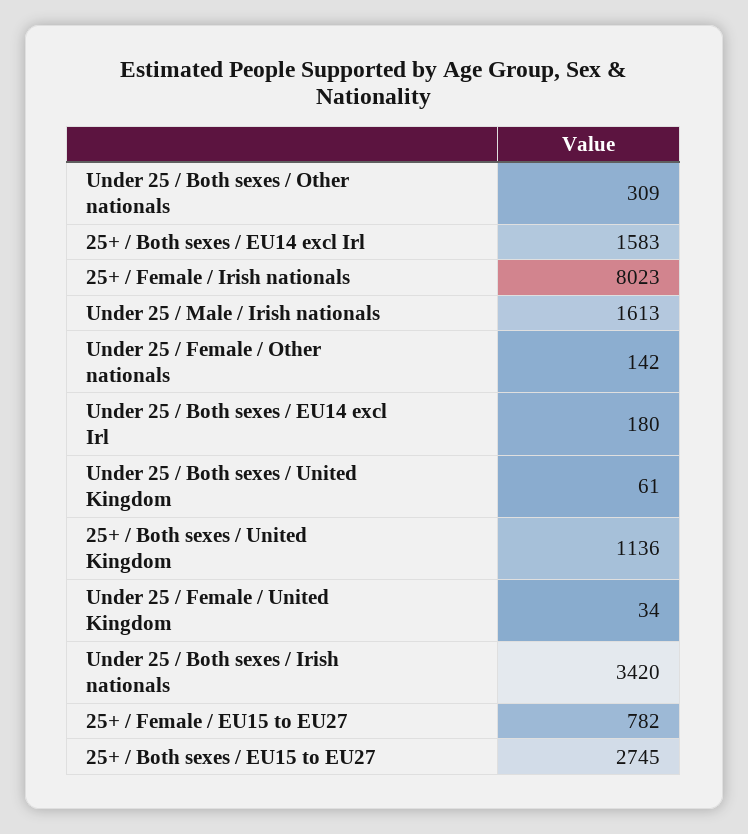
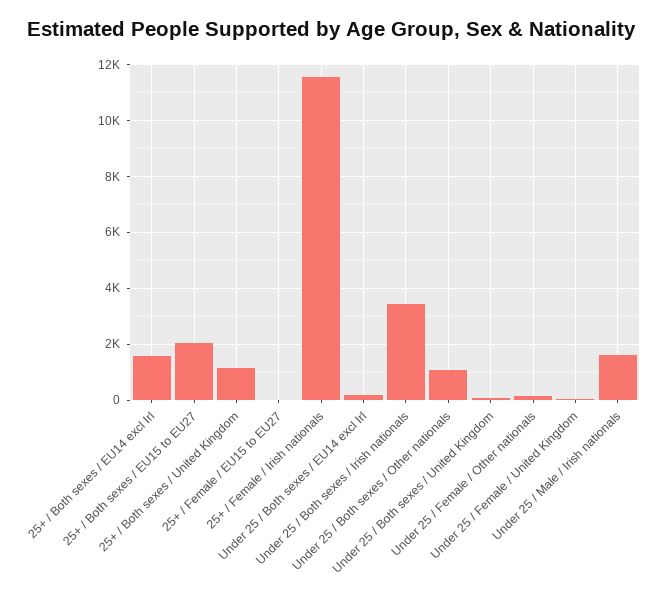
Under 25 / Both sexes / Other nationals: 309 -> 1000
25+ / Female / Irish nationals: 8023 -> 11500
25+ / Female / EU15 to EU27: 782 -> 0
25+ / Both sexes / EU15 to EU27: 2745 -> 2000

